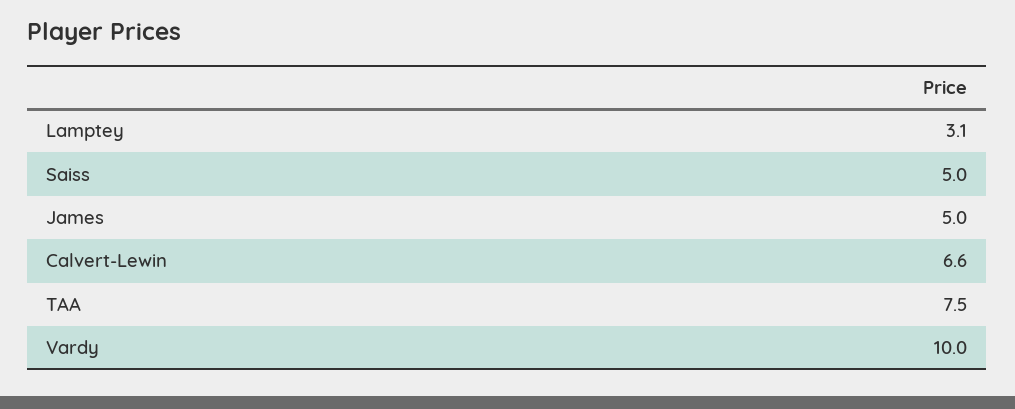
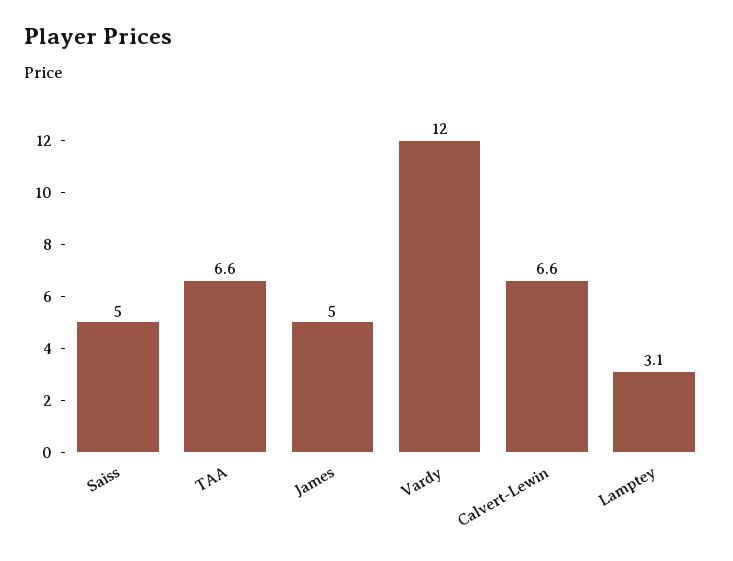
TAA: 7.5 -> 6.6
Vardy: 10 -> 12

